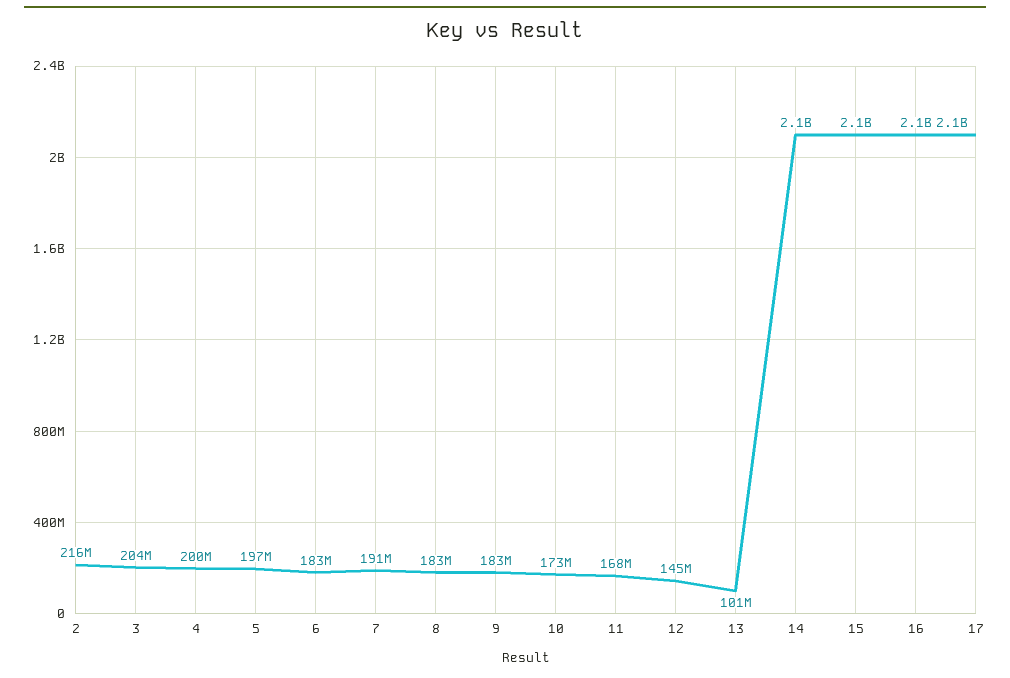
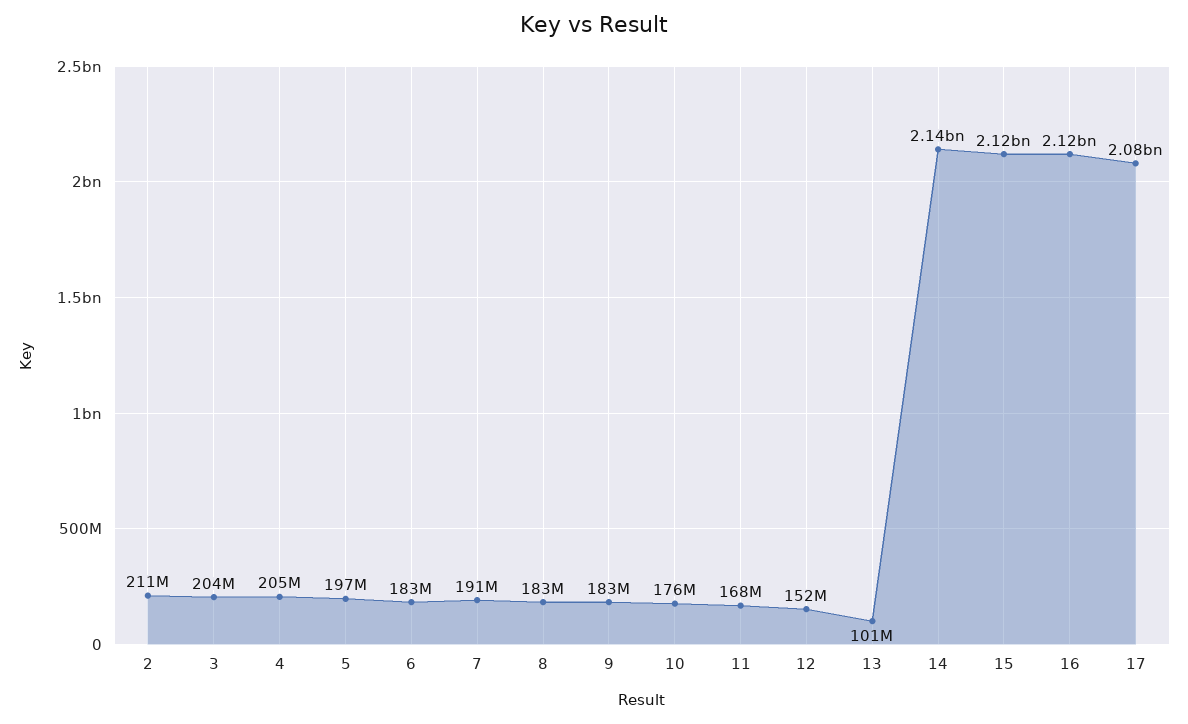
2: 216000000 -> 211000000
4: 200000000 -> 205000000
10: 173000000 -> 176000000
12: 145000000 -> 152000000

